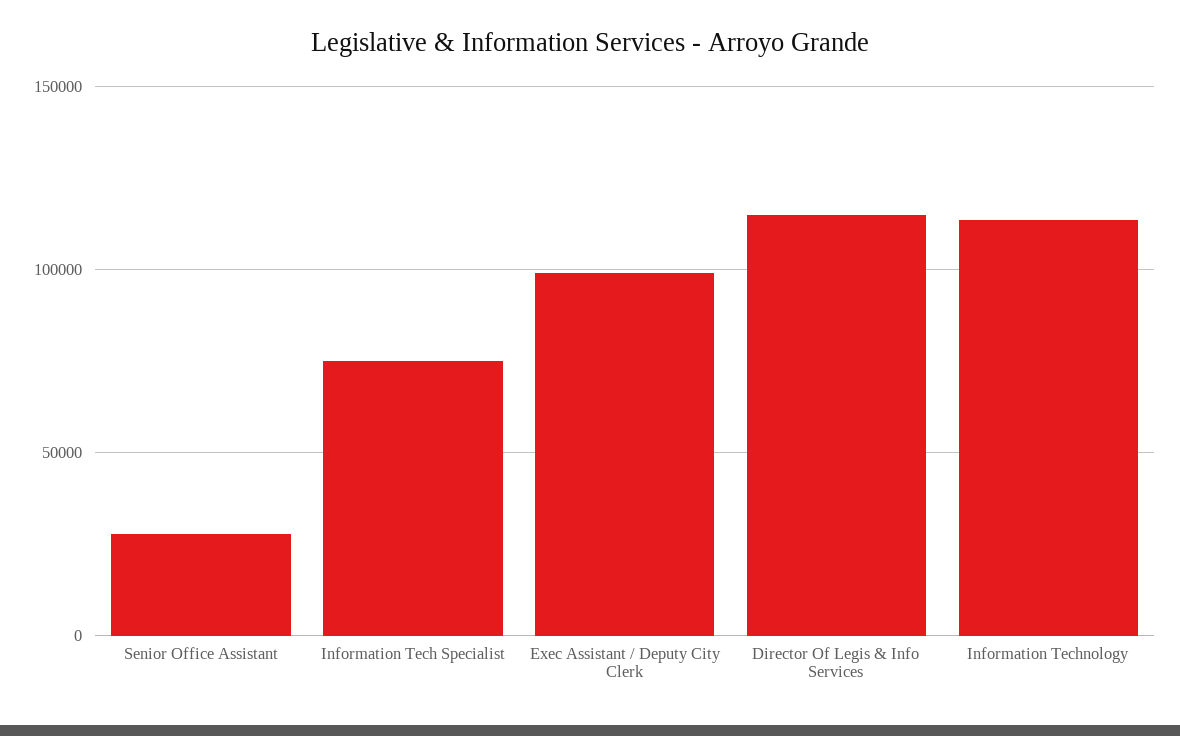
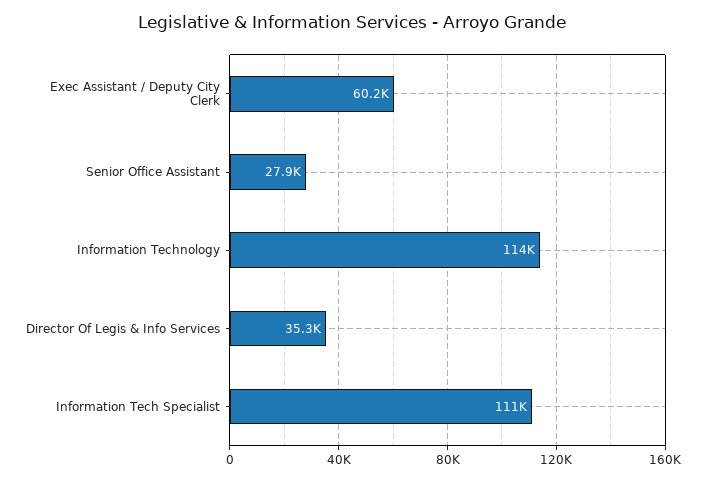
Information Tech Specialist: 75000 -> 111000
Exec Assistant / Deputy City Clerk: 100000 -> 60200
Director Of Legis & Info Services: 115000 -> 35300

